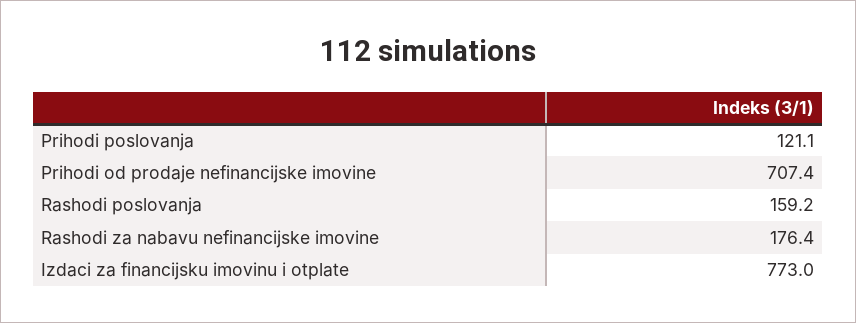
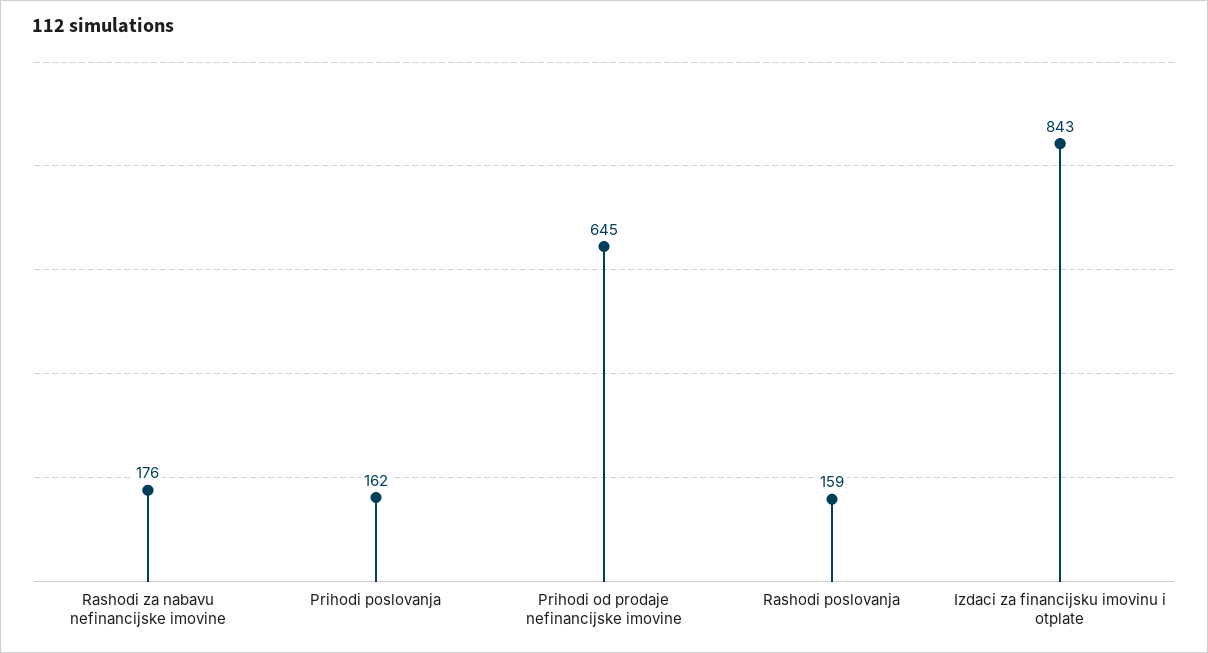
Prihodi poslovanja: 121.1 -> 162
Prihodi od prodaje nefinancijske imovine: 707.4 -> 645
Izdaci za financijsku imovinu i otplate: 773 -> 843

